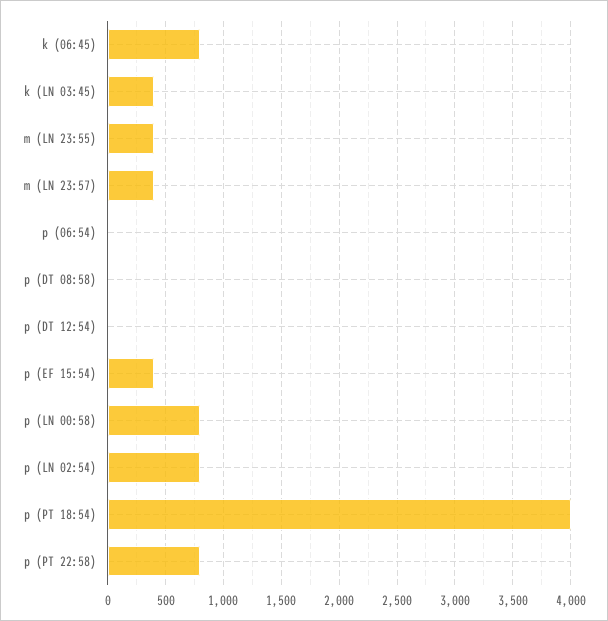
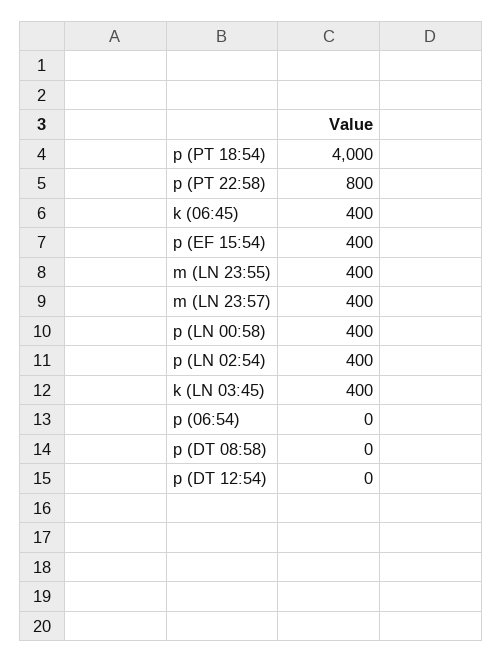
k (06:45): 800 -> 400
p (LN 00:58): 800 -> 400
p (LN 02:54): 800 -> 400

